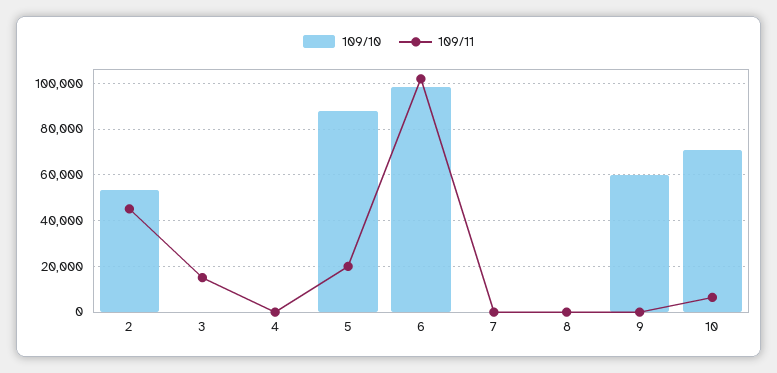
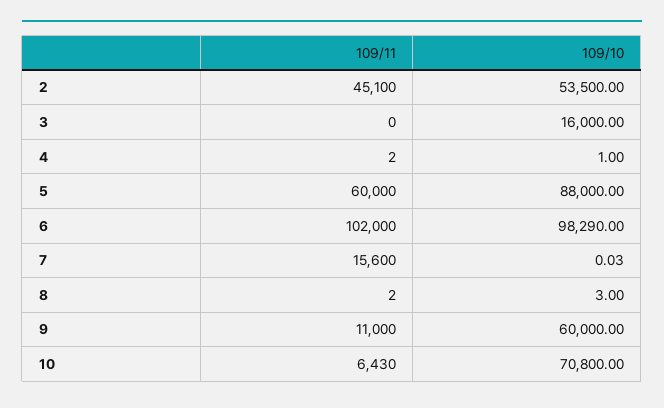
109/10, 3: 0 -> 16000
109/11, 3: 15000 -> 0
109/11, 5: 20000 -> 60000
109/11, 7: 0 -> 15600
109/11, 9: 0 -> 11000

